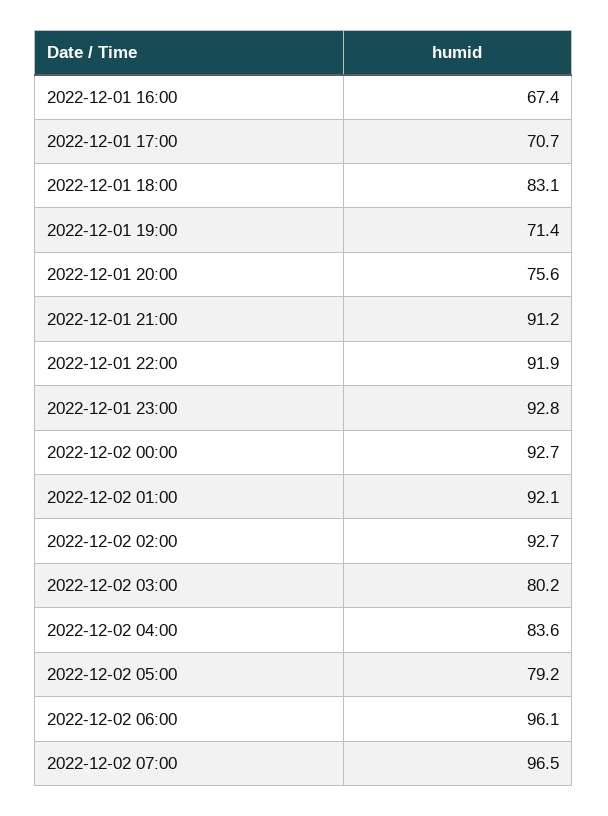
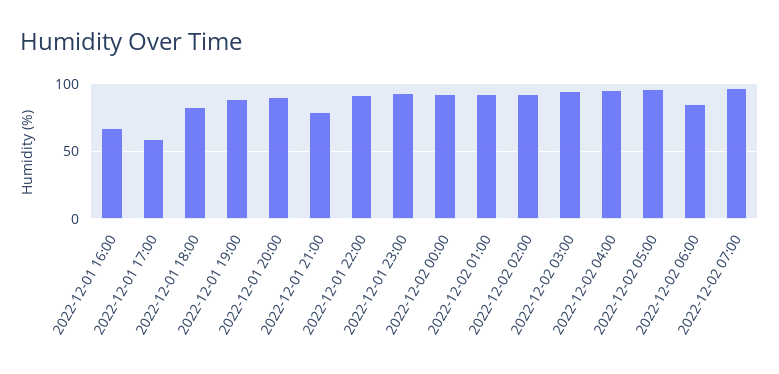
2022-12-01 17:00: 70.7 -> 60
2022-12-01 19:00: 71.4 -> 90
2022-12-01 20:00: 75.6 -> 90
2022-12-01 21:00: 91.2 -> 80
2022-12-02 03:00: 80.2 -> 95
2022-12-02 04:00: 83.6 -> 95
2022-12-02 05:00: 79.2 -> 95
2022-12-02 06:00: 96.1 -> 85

